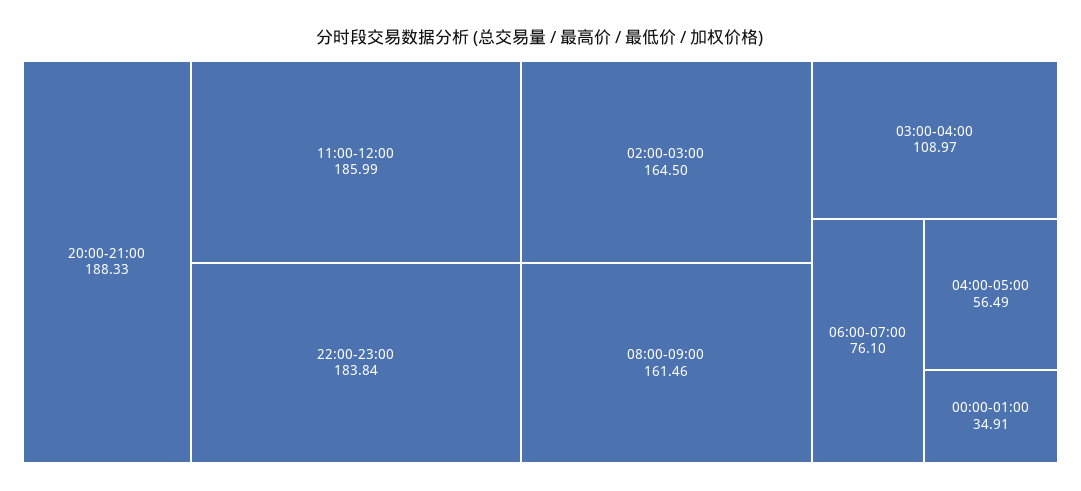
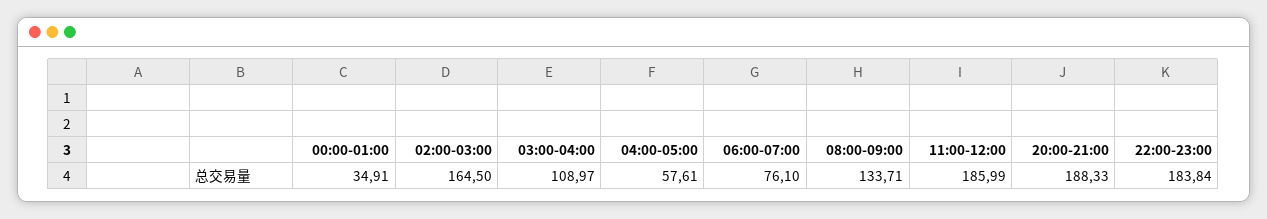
08:00-09:00: 161.46 -> 133.71
04:00-05:00: 56.49 -> 57.61

